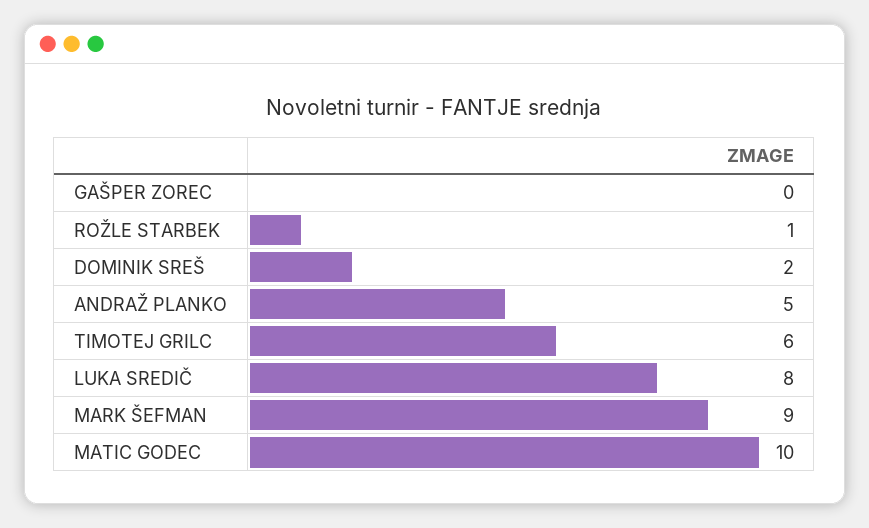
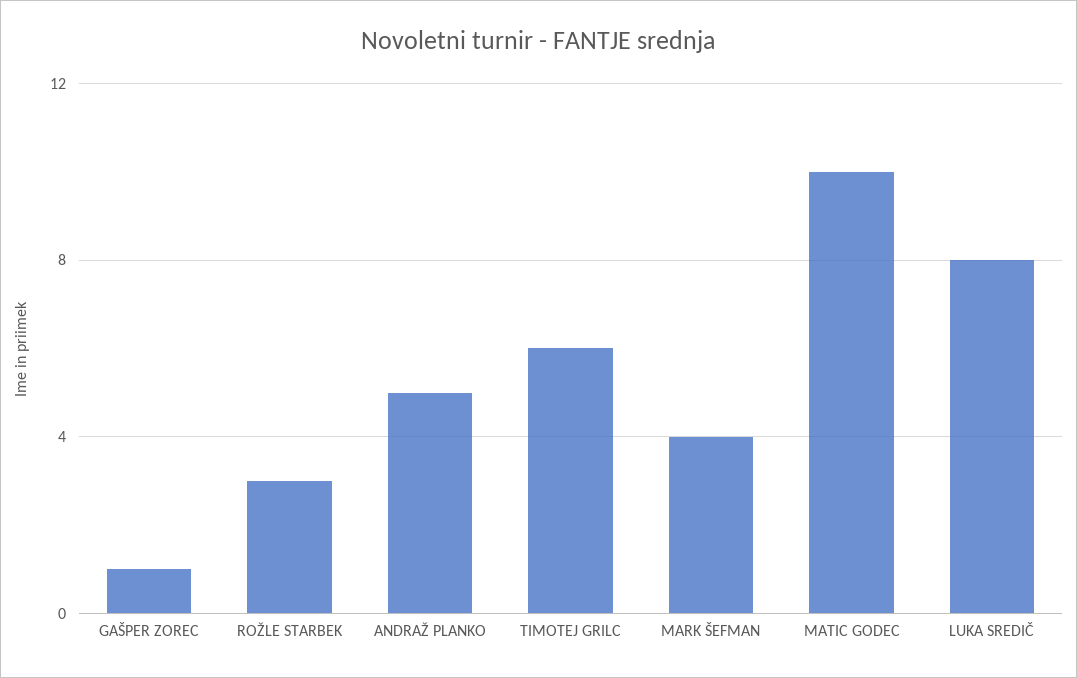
GAŠPER ZOREC: 0 -> 1
ROŽLE STARBEK: 1 -> 3
DOMINIK SREŠ: 2 -> none
MARK ŠEFMAN: 9 -> 4

